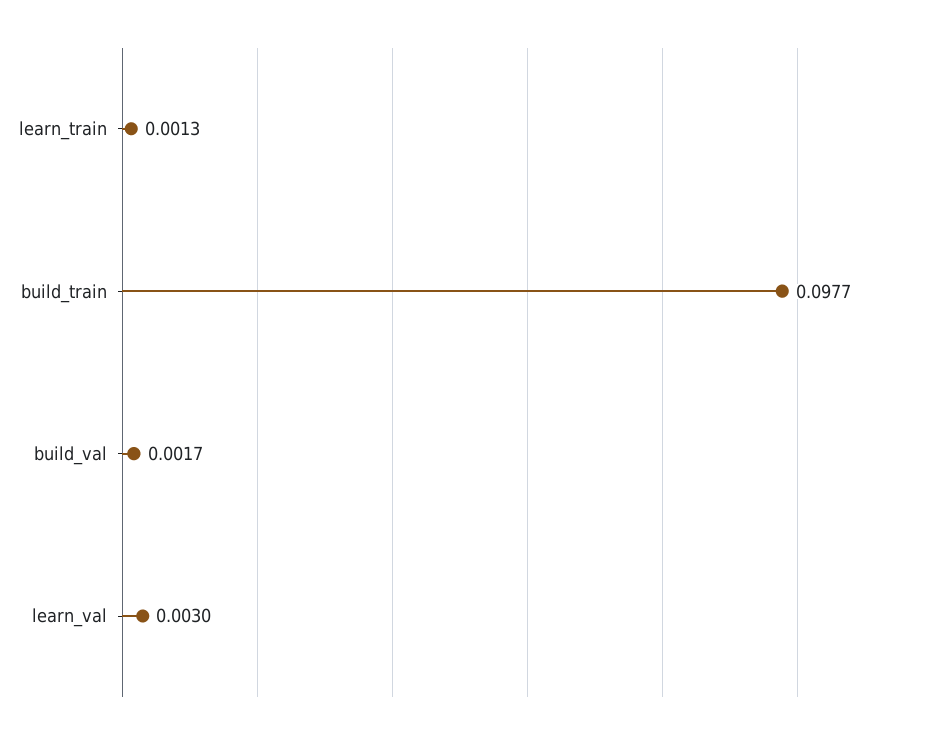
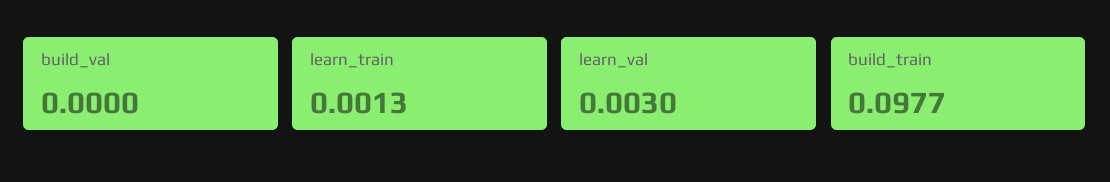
build_val: 0.0017 -> 0

